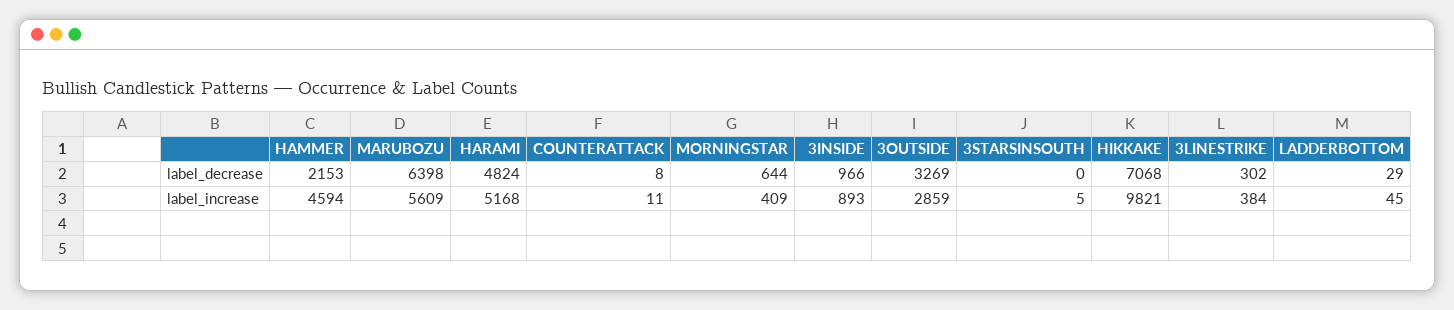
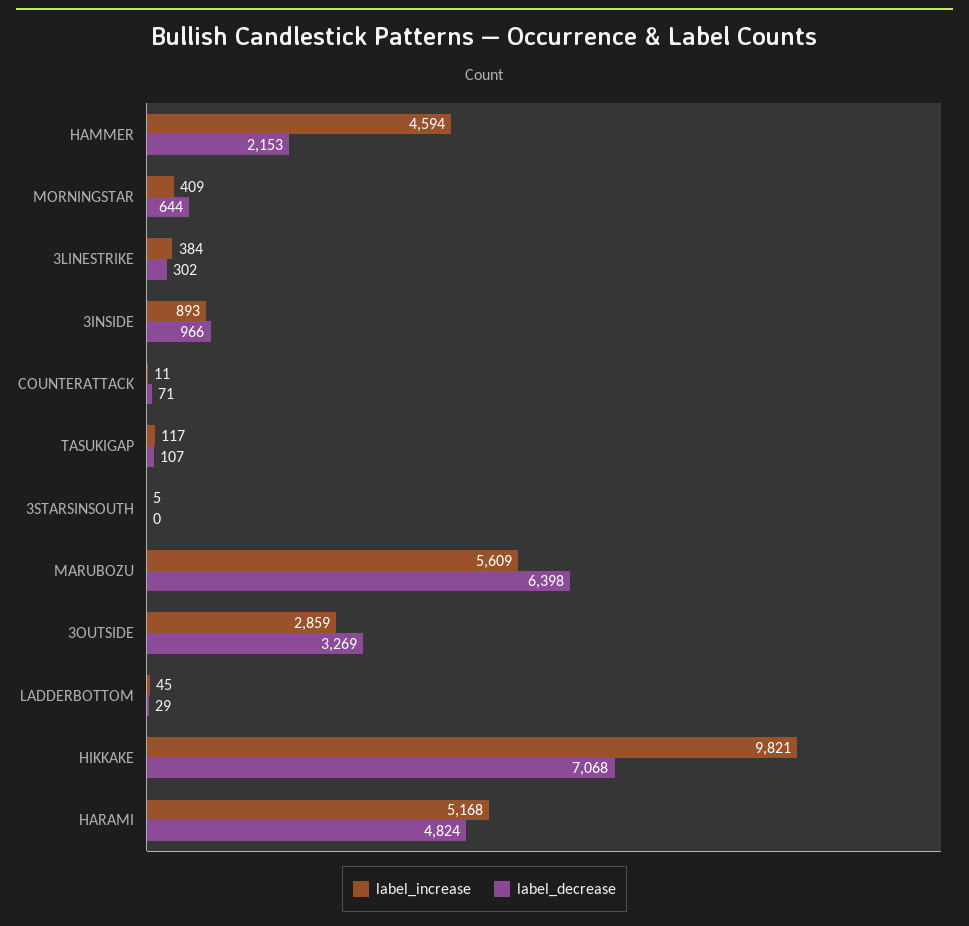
label_decrease, COUNTERATTACK: 8 -> 71
label_increase, TASUKIGAP: none -> 117
label_decrease, TASUKIGAP: none -> 107

